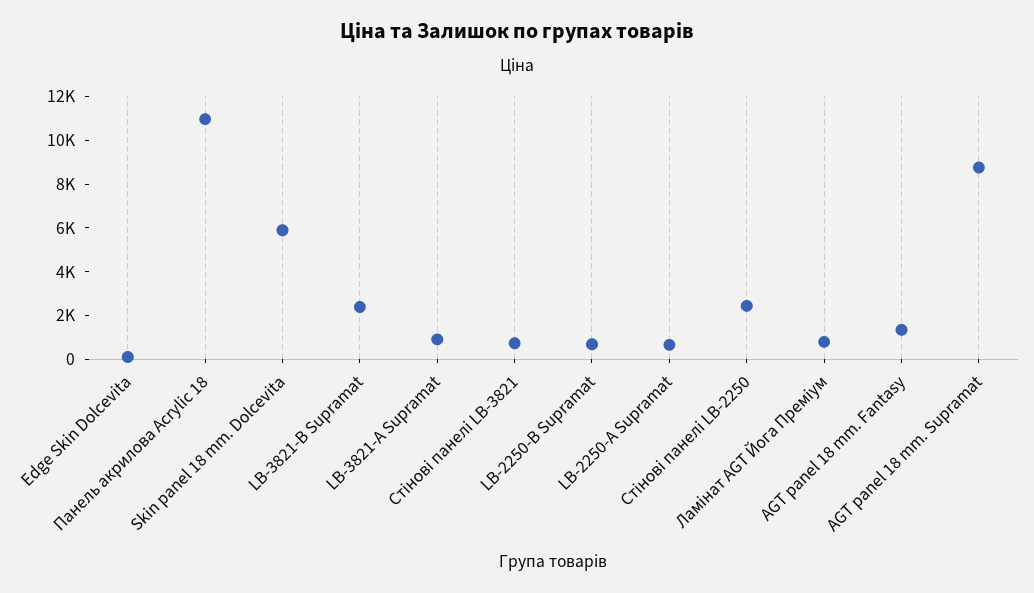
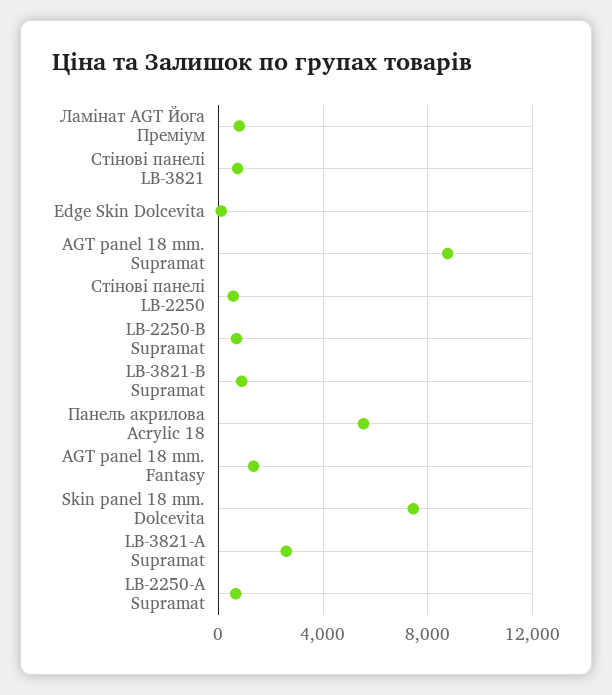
Панель акрилова Acrylic 18: 11000 -> 5500
Skin panel 18 mm. Dolcevita: 6000 -> 7500
LB-3821-В Supramat: 2500 -> 1000
LB-3821-А Supramat: 1000 -> 2500
Стінові панелі LB-2250: 2500 -> 500

